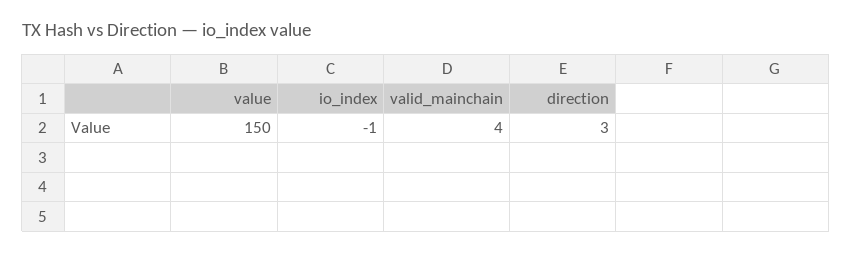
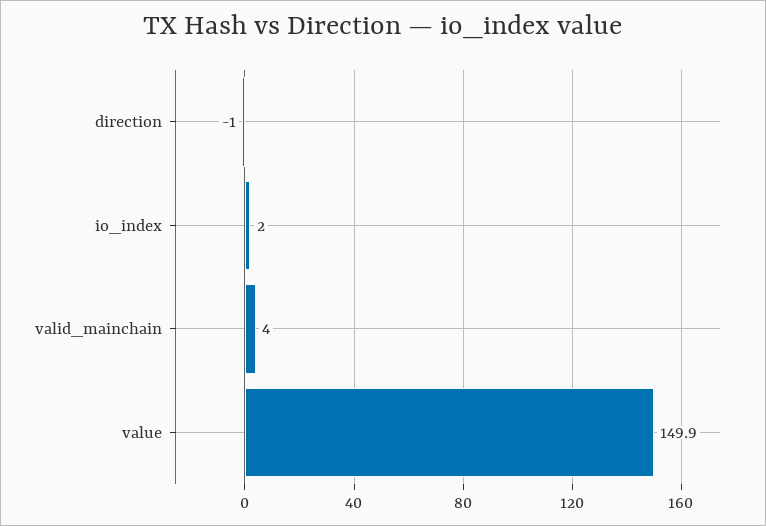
io_index: -1 -> 2
direction: 3 -> -1

